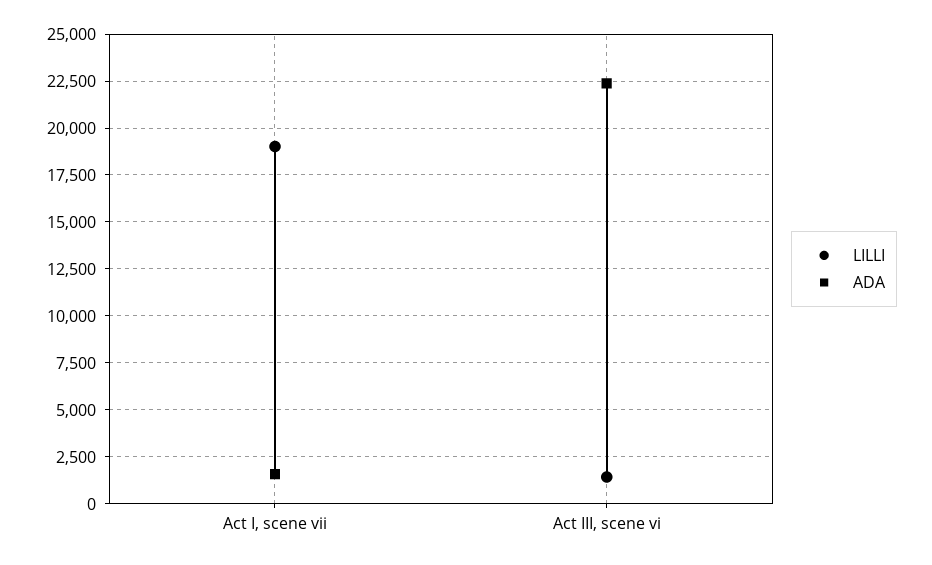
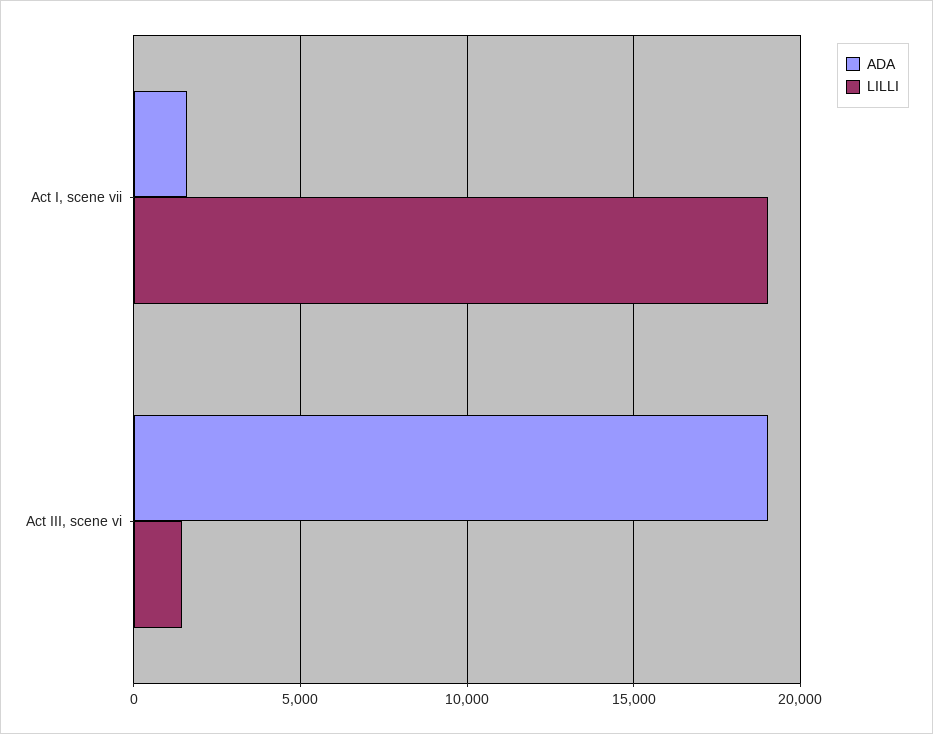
ADA, Act III, scene vi: 22500 -> 19000

